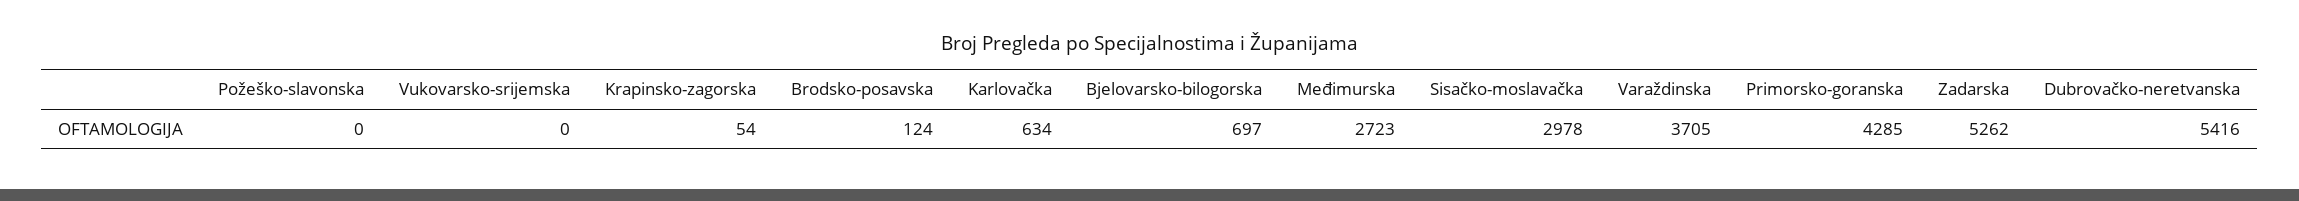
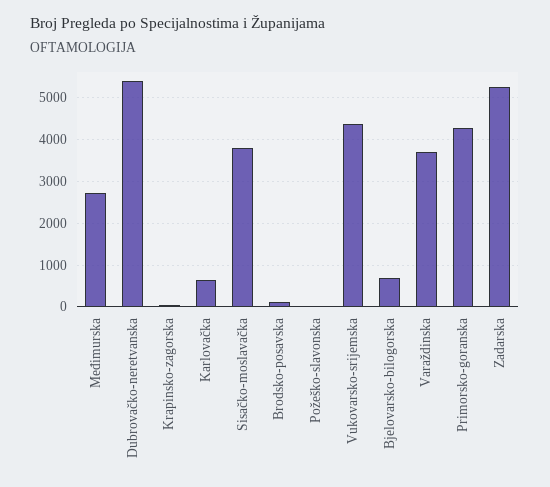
Vukovarsko-srijemska: 0 -> 4400
Sisačko-moslavačka: 2978 -> 3800

